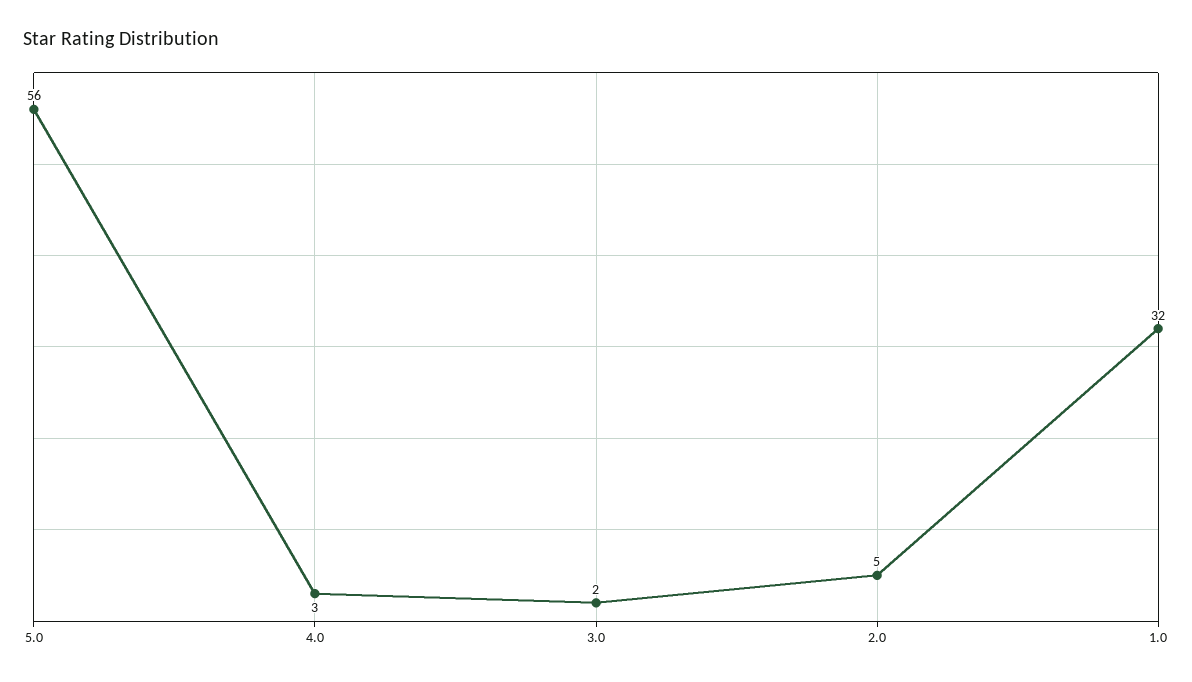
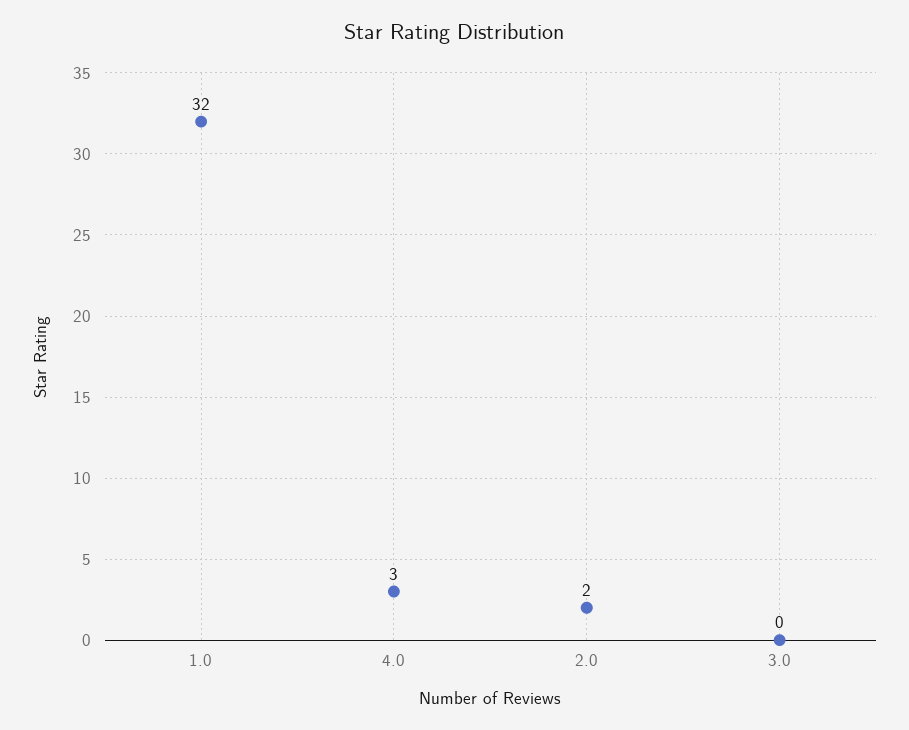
5.0: 56 -> none
3.0: 2 -> 0
2.0: 5 -> 2

